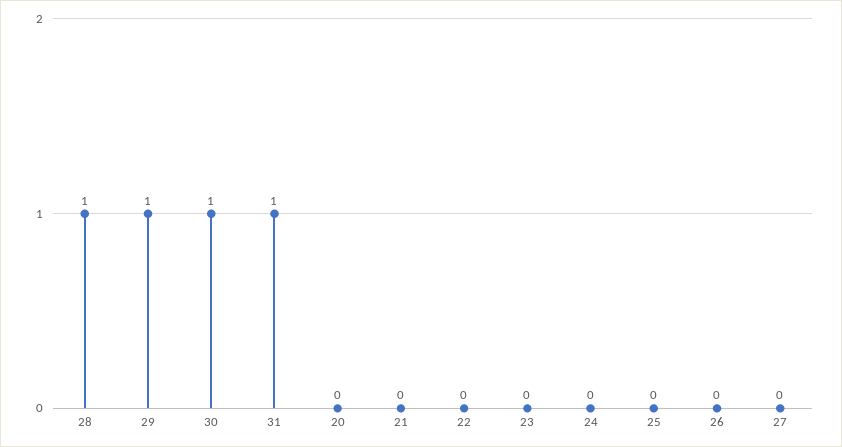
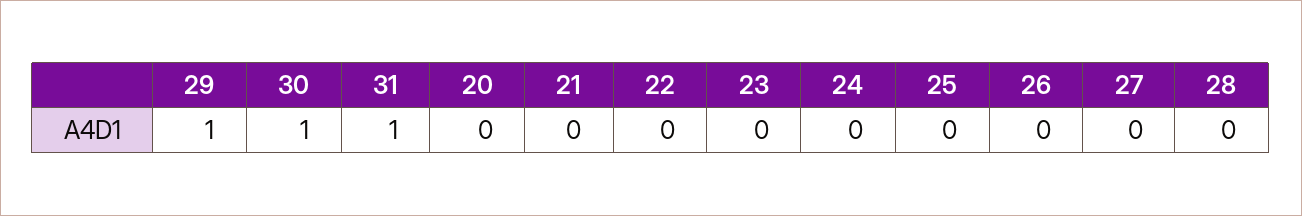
28: 1 -> 0

